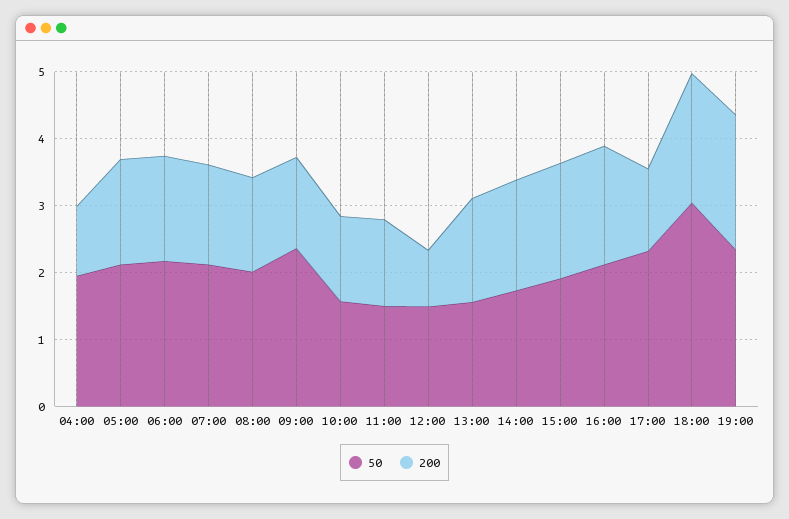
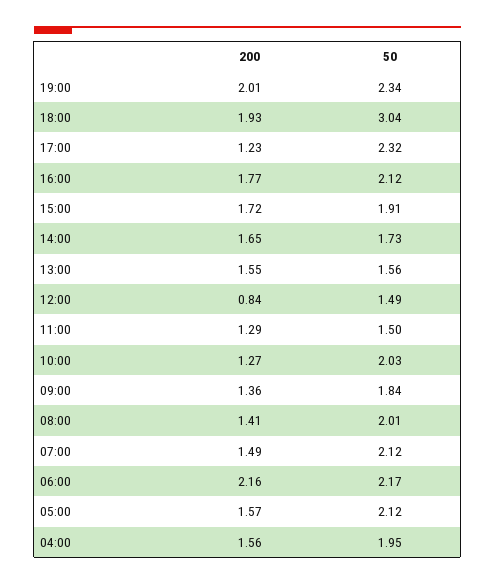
200, 04:00: 1 -> 1.56
200, 06:00: 1.6 -> 2.16
50, 09:00: 2.4 -> 1.84
50, 10:00: 1.6 -> 2.03

